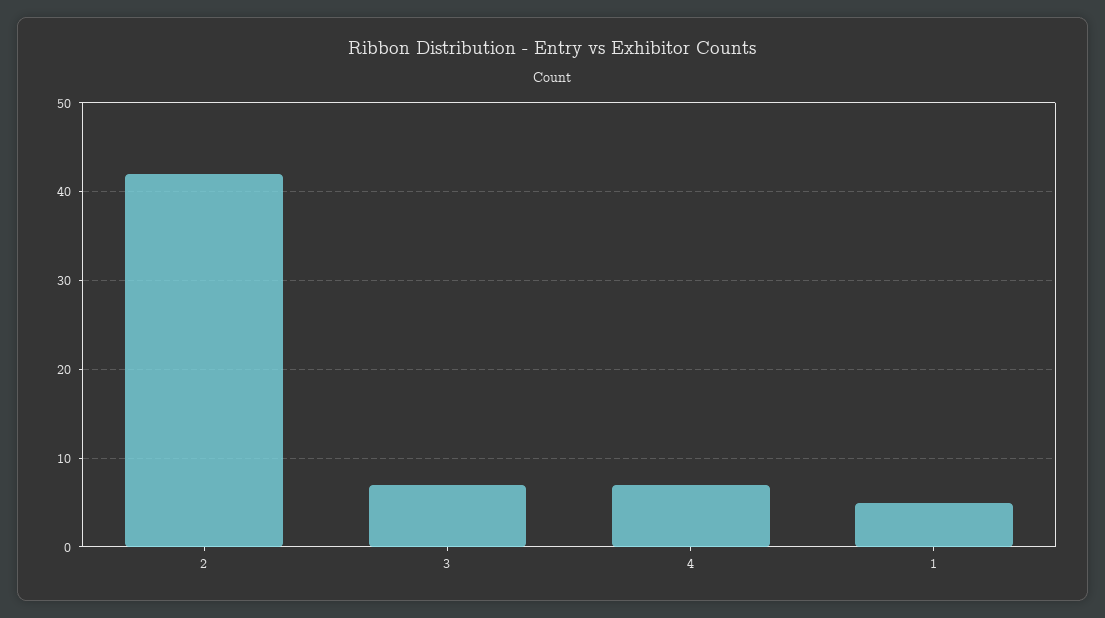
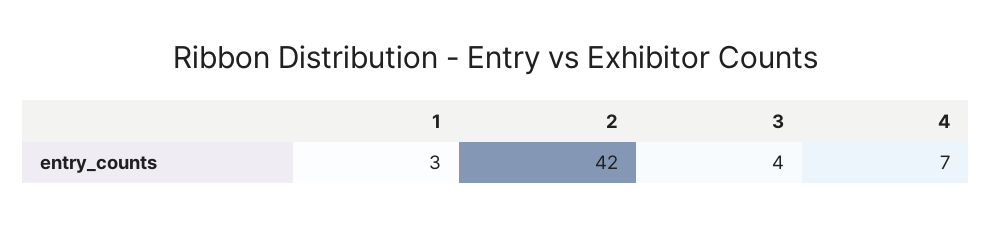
3: 7 -> 4
1: 5 -> 3

